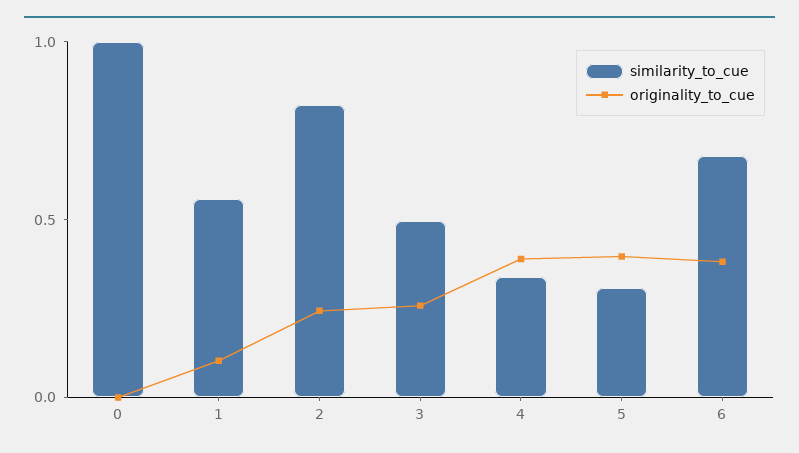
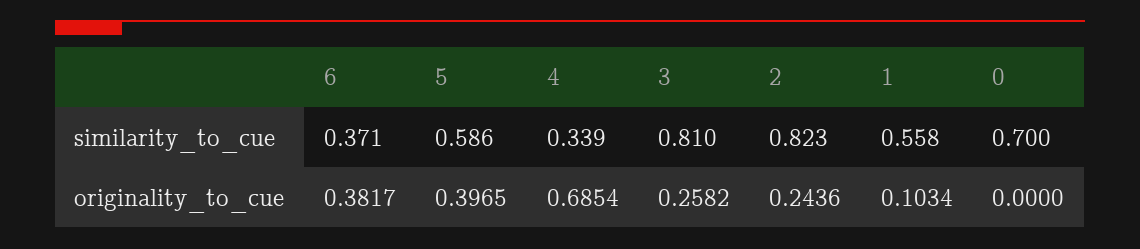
similarity_to_cue, 0: 1 -> 0.7
similarity_to_cue, 3: 0.5 -> 0.81
originality_to_cue, 4: 0.4 -> 0.6854
similarity_to_cue, 5: 0.3 -> 0.586
similarity_to_cue, 6: 0.7 -> 0.371

